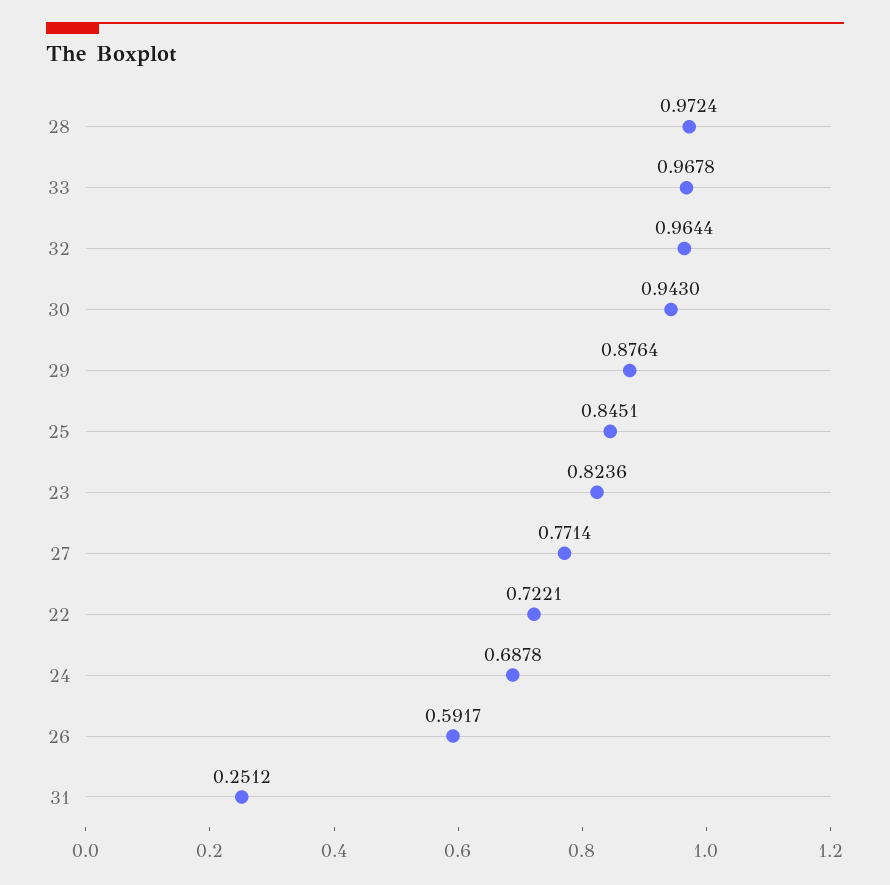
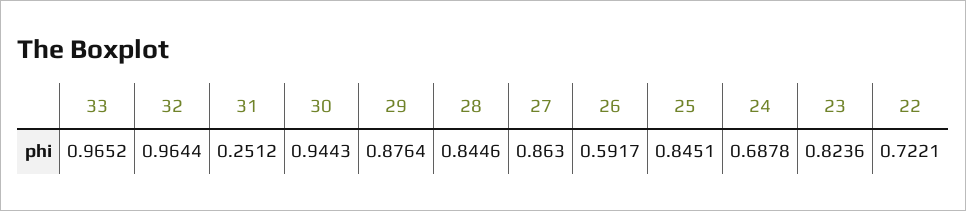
28: 0.9724 -> 0.8446
33: 0.9678 -> 0.9652
30: 0.943 -> 0.9443
27: 0.7714 -> 0.863

